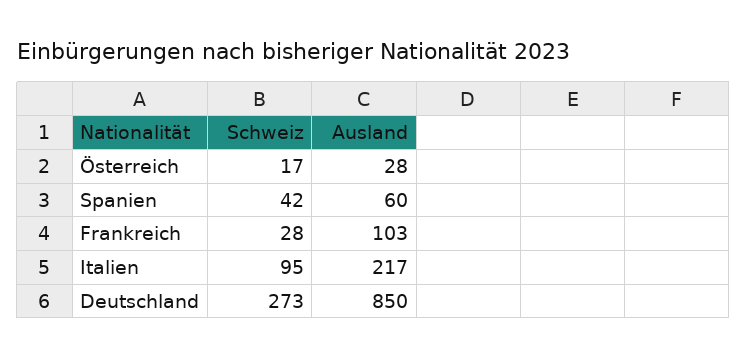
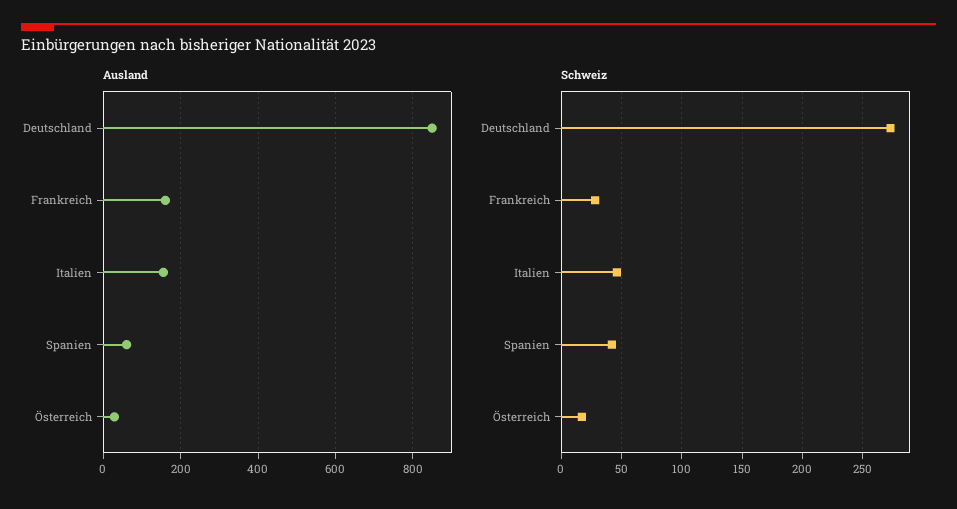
Ausland, Frankreich: 103 -> 160
Schweiz, Italien: 95 -> 45
Ausland, Italien: 217 -> 160

